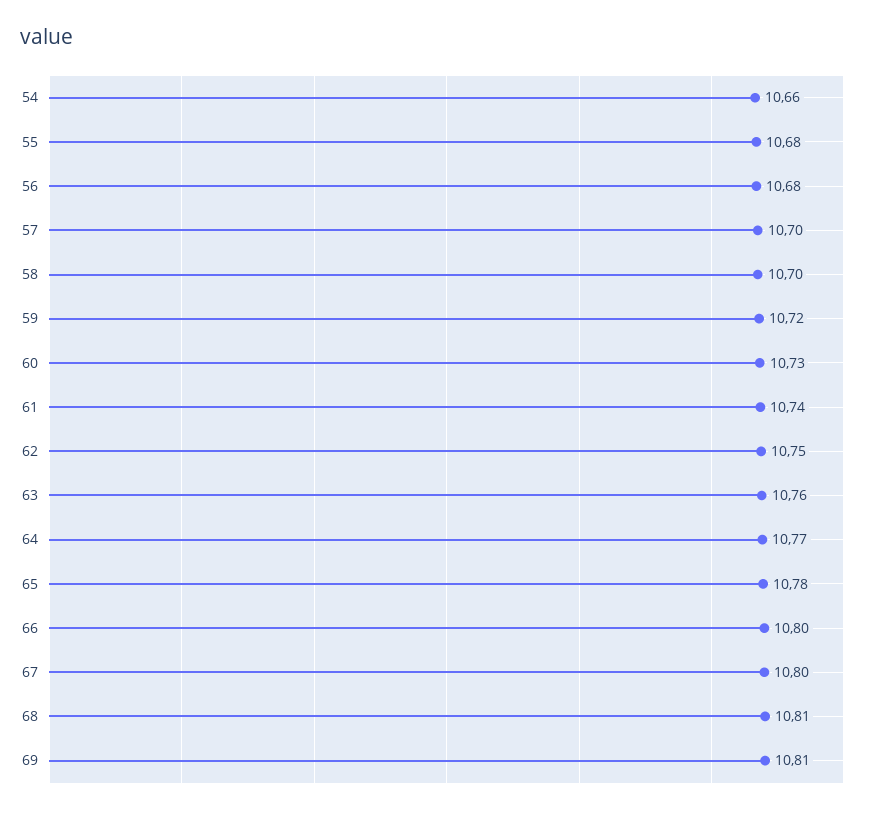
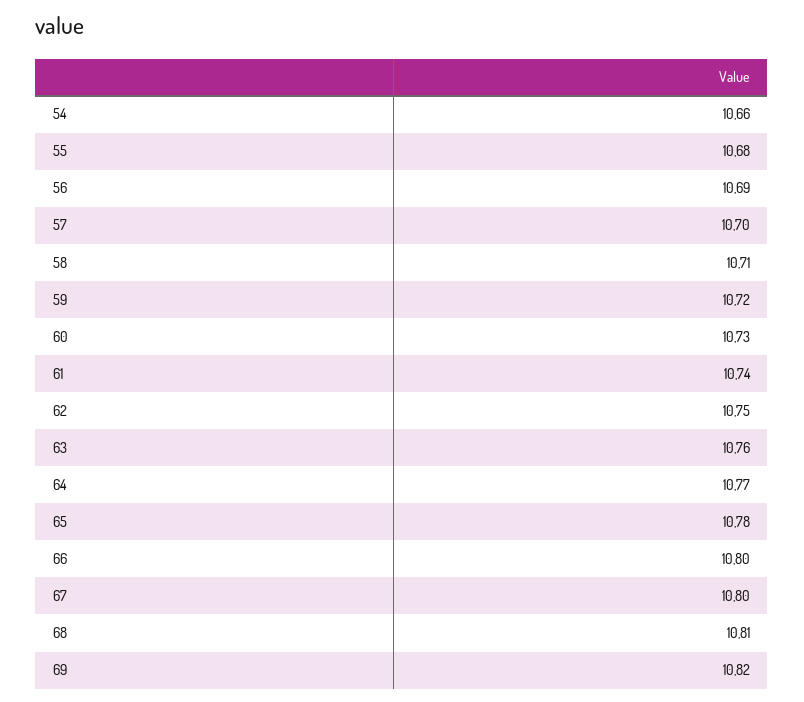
56: 10.68 -> 10.69
58: 10.7 -> 10.71
69: 10.81 -> 10.82

